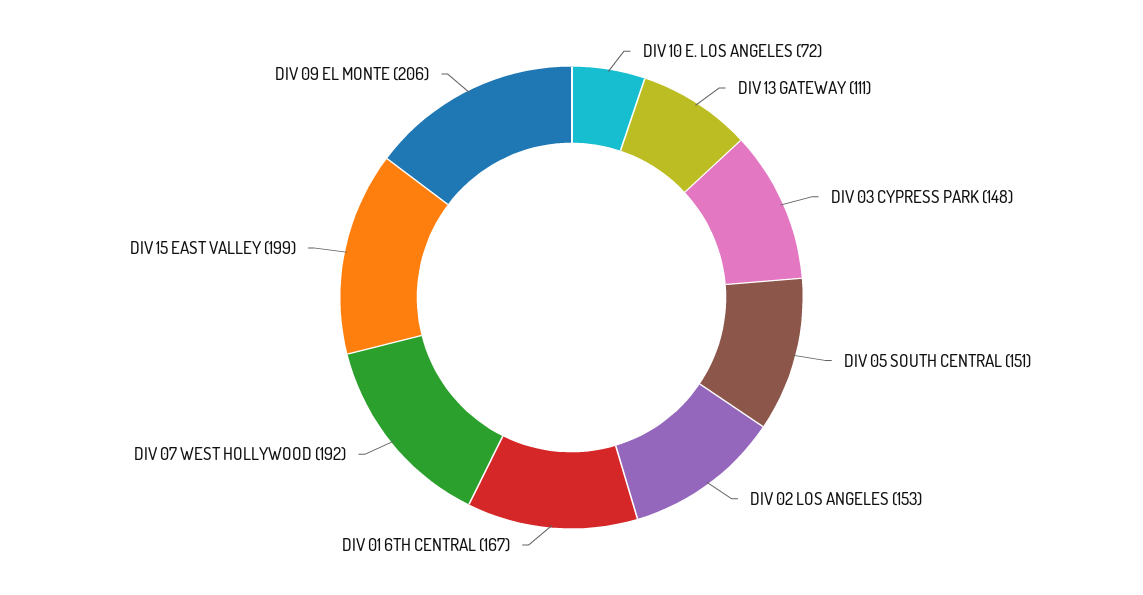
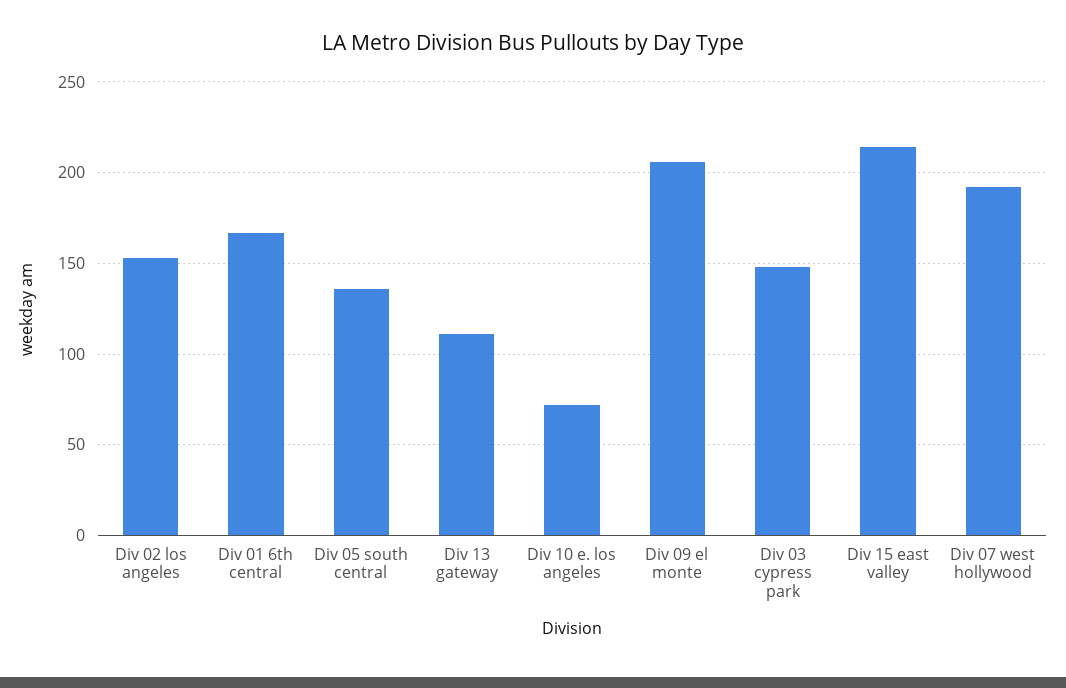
DIV 05 SOUTH CENTRAL: 151 -> 135
DIV 15 EAST VALLEY: 199 -> 215

